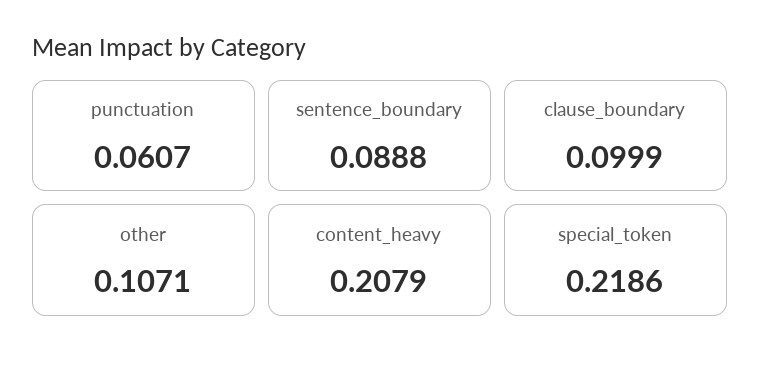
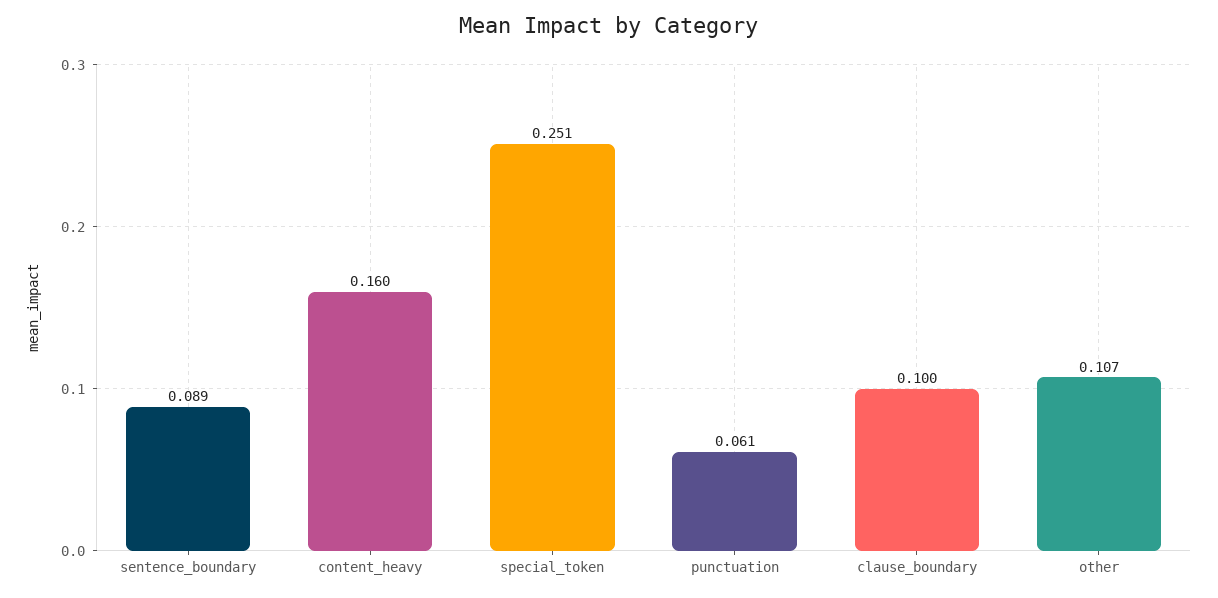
content_heavy: 0.2079 -> 0.16
special_token: 0.2186 -> 0.251

